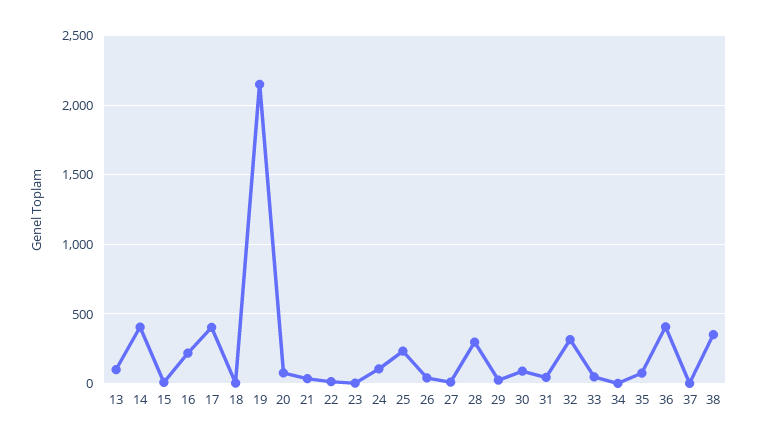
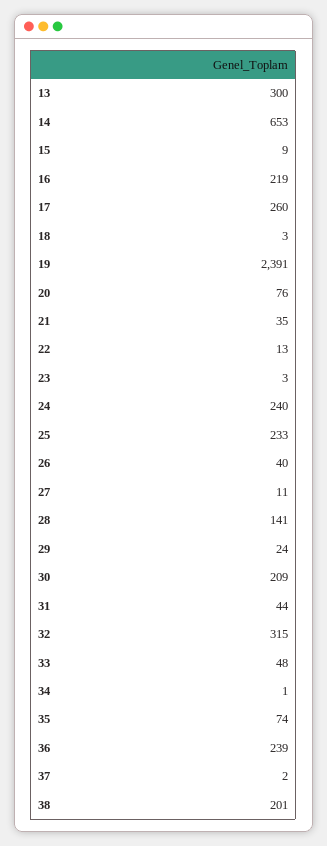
13: 100 -> 300
14: 400 -> 653
17: 400 -> 260
19: 2150 -> 2391
24: 100 -> 240
28: 300 -> 141
30: 100 -> 209
36: 400 -> 239
38: 350 -> 201

